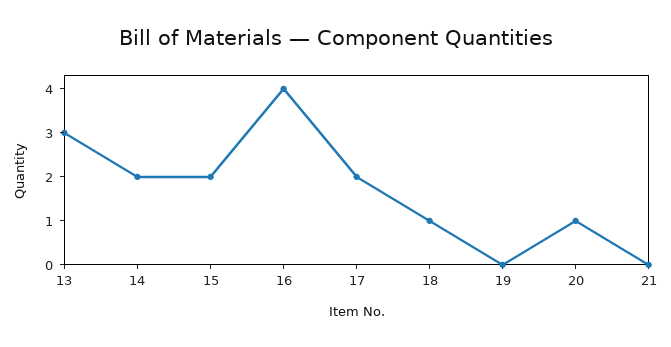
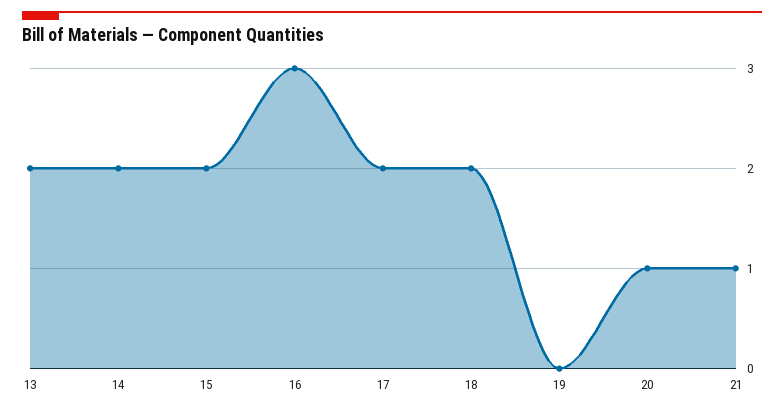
13: 3 -> 2
16: 4 -> 3
18: 1 -> 2
21: 0 -> 1

